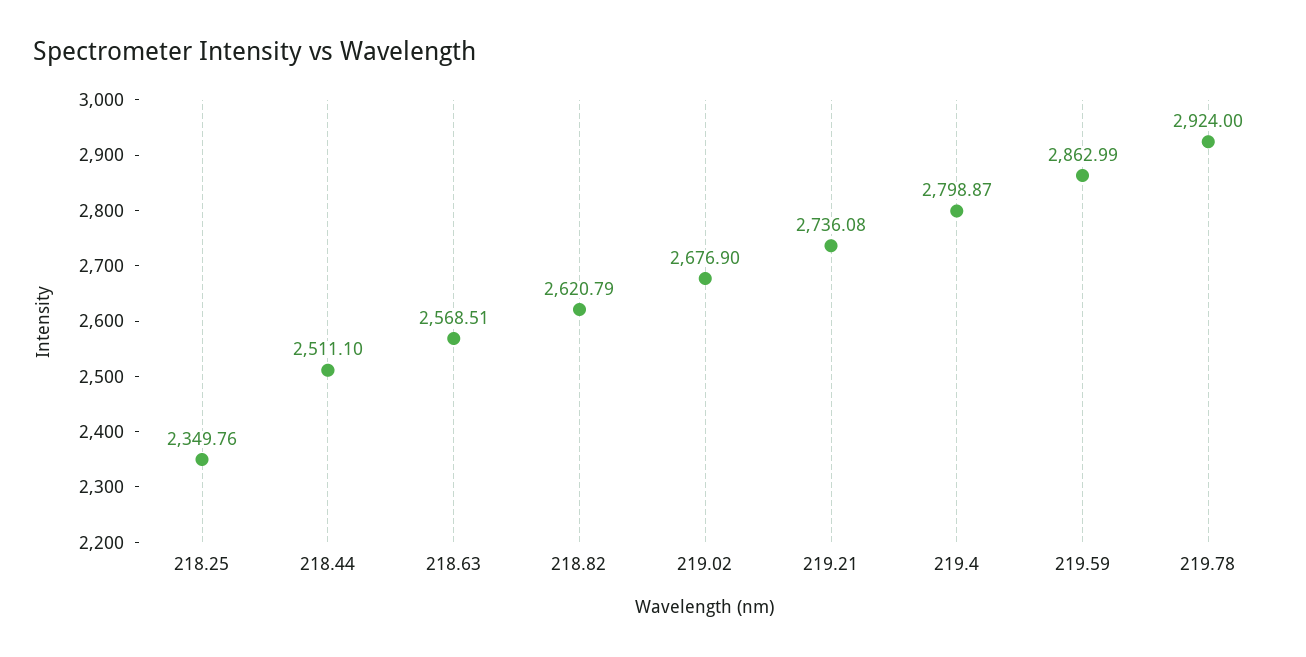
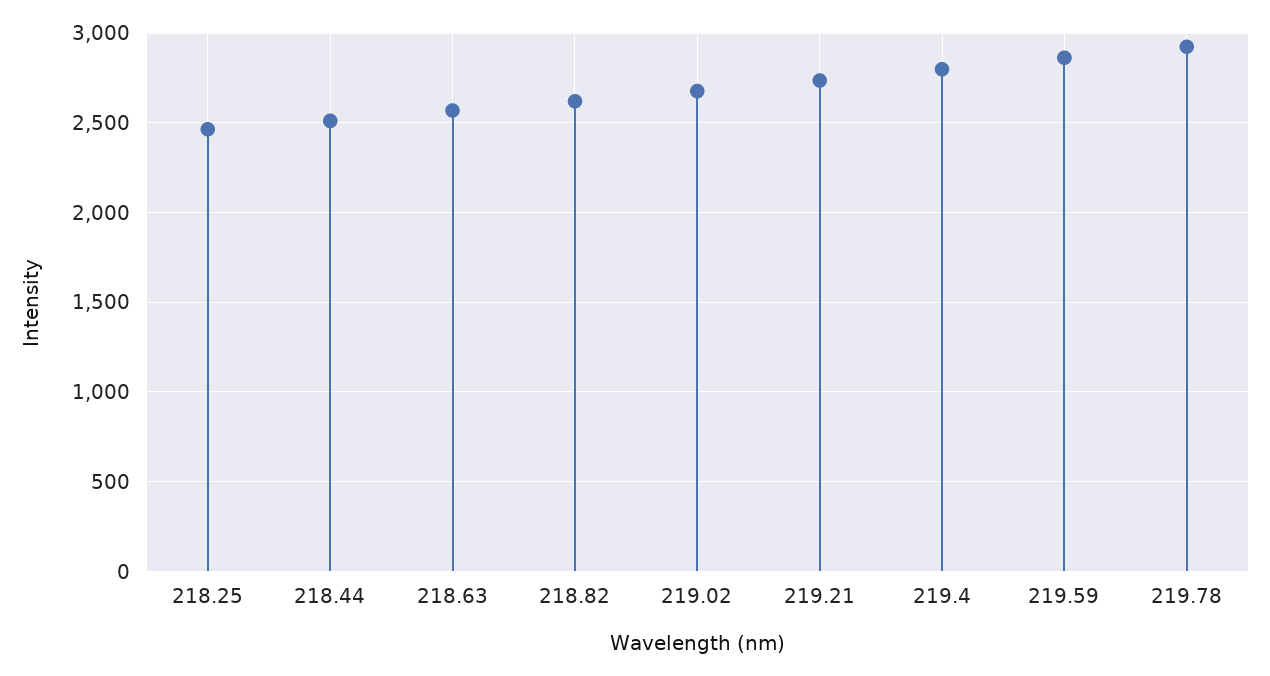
218.25: 2349.76 -> 2450

